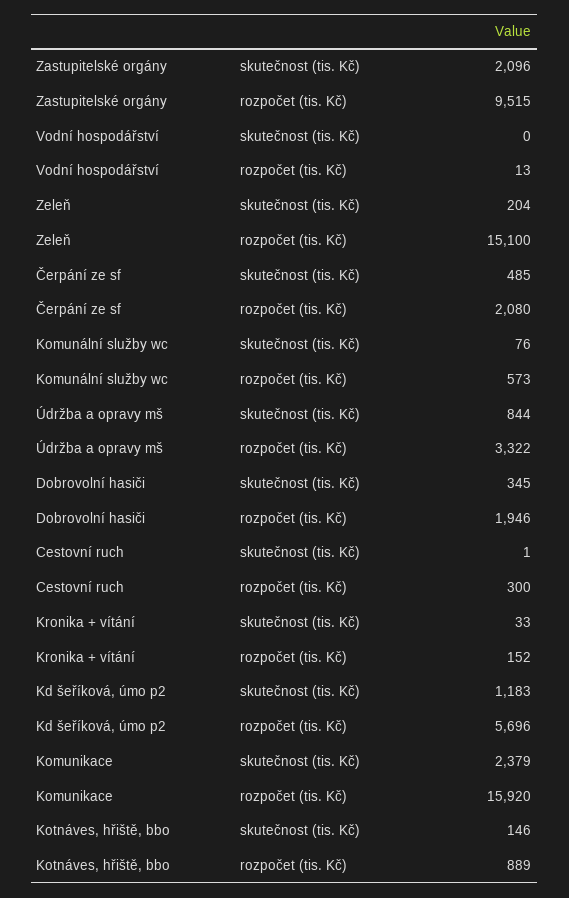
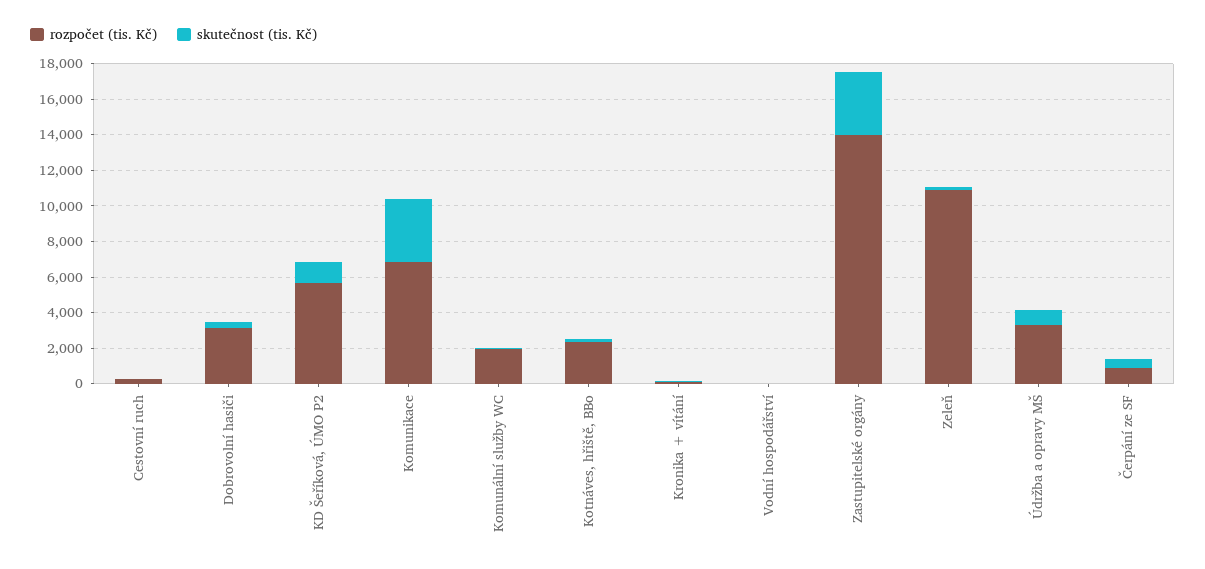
skutečnost (tis. Kč), Zastupitelské orgány: 2096 -> 3500
rozpočet (tis. Kč), Zastupitelské orgány: 9515 -> 14000
rozpočet (tis. Kč), Zeleň: 15100 -> 11000
rozpočet (tis. Kč), Čerpání ze sf: 2080 -> 1000
rozpočet (tis. Kč), Komunální služby wc: 573 -> 2000
rozpočet (tis. Kč), Dobrovolní hasiči: 1946 -> 3000
skutečnost (tis. Kč), Komunikace: 2379 -> 3500
rozpočet (tis. Kč), Komunikace: 15920 -> 7000
rozpočet (tis. Kč), Kotnáves, hřiště, bbo: 889 -> 2500

